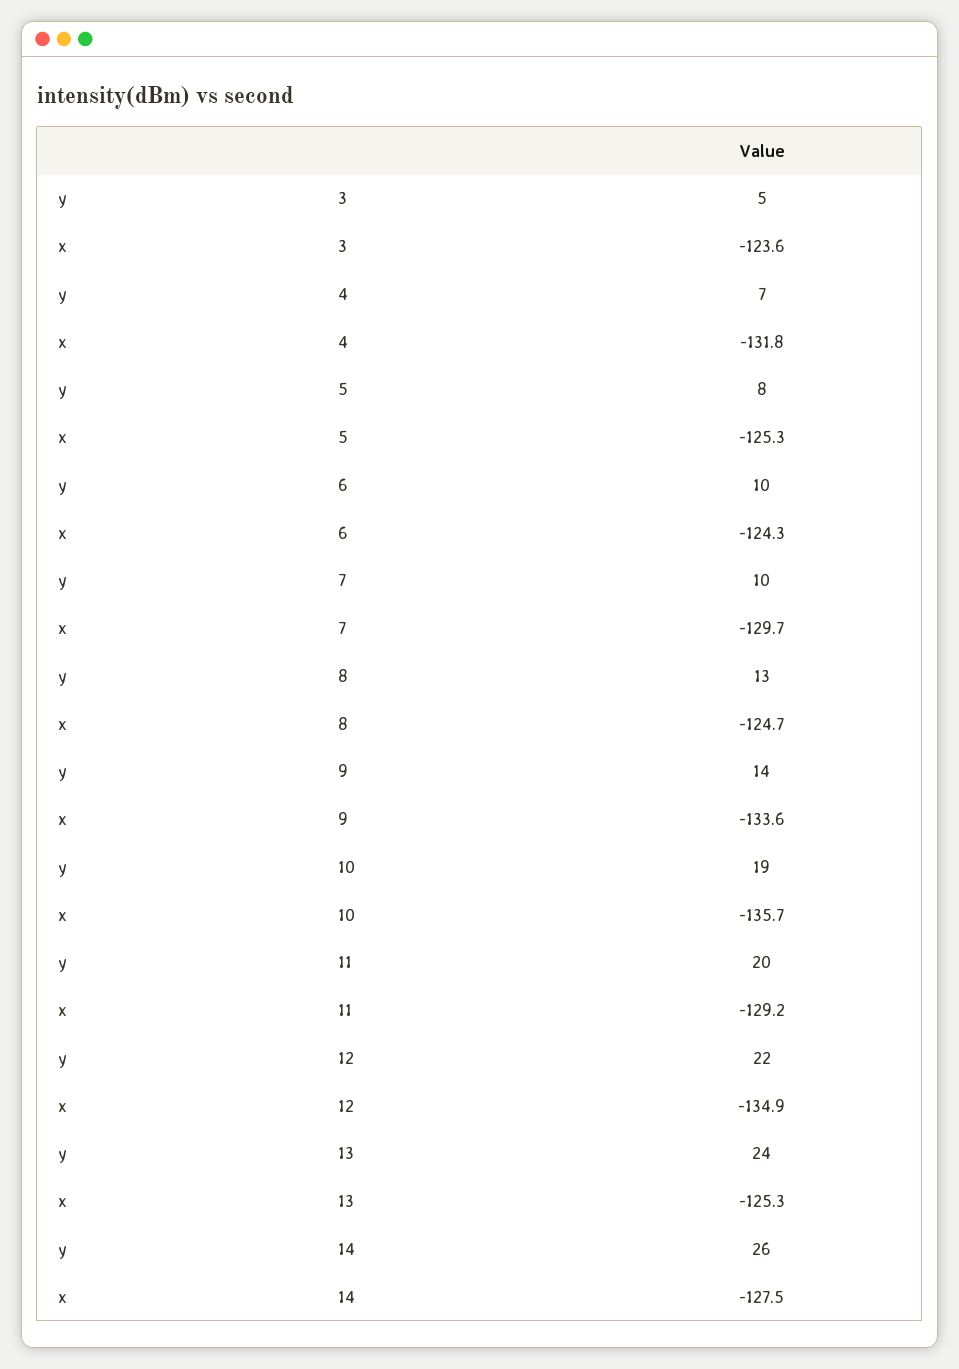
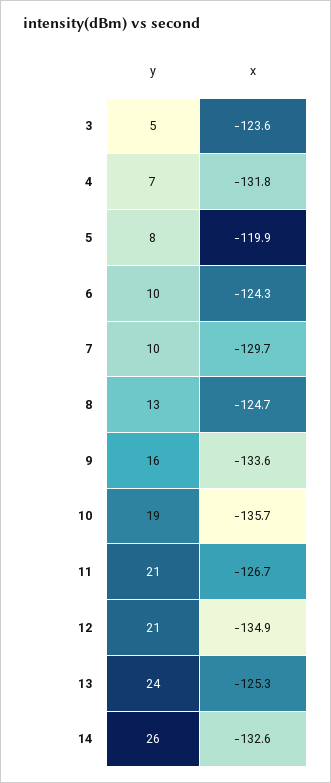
x, 5: -125.3 -> -119.9
y, 9: 14 -> 16
y, 11: 20 -> 21
x, 11: -129.2 -> -126.7
y, 12: 22 -> 21
x, 14: -127.5 -> -132.6

